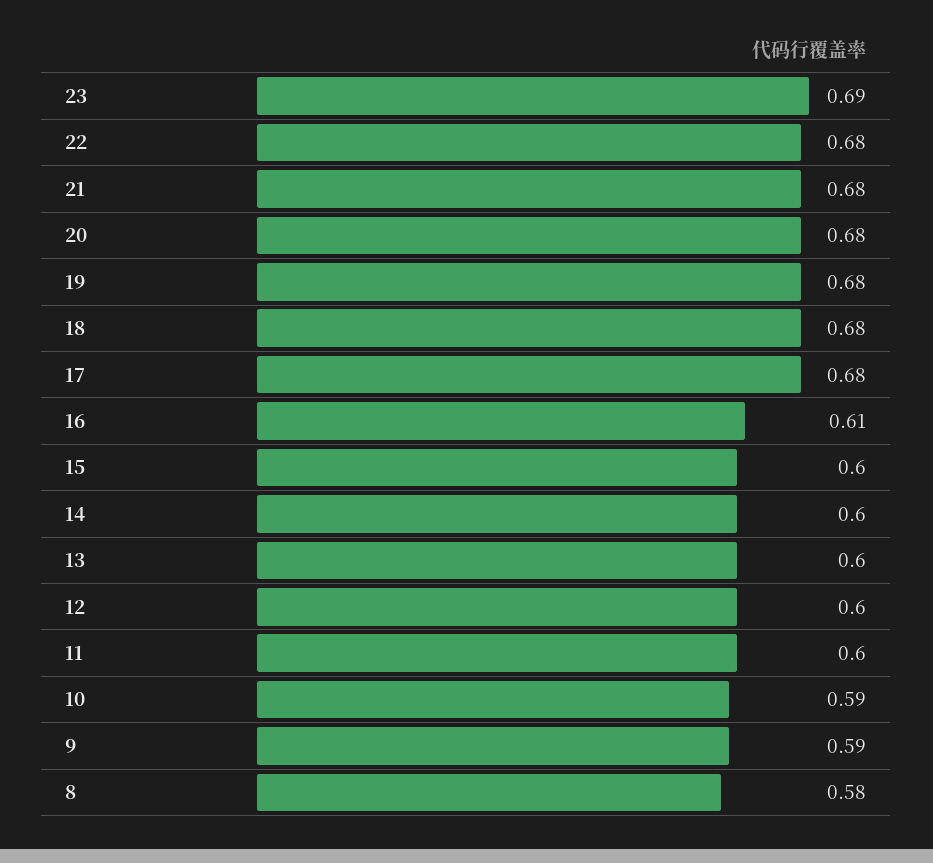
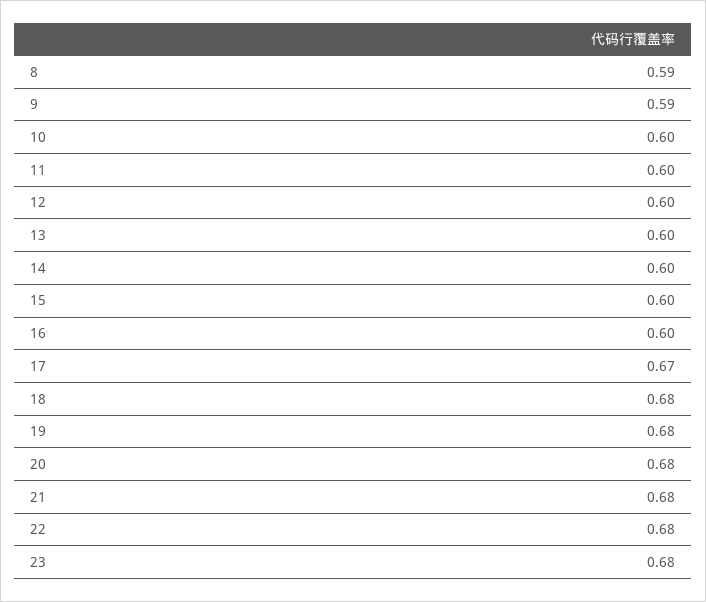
23: 0.69 -> 0.68
17: 0.68 -> 0.67
16: 0.61 -> 0.6
10: 0.59 -> 0.6
8: 0.58 -> 0.59

